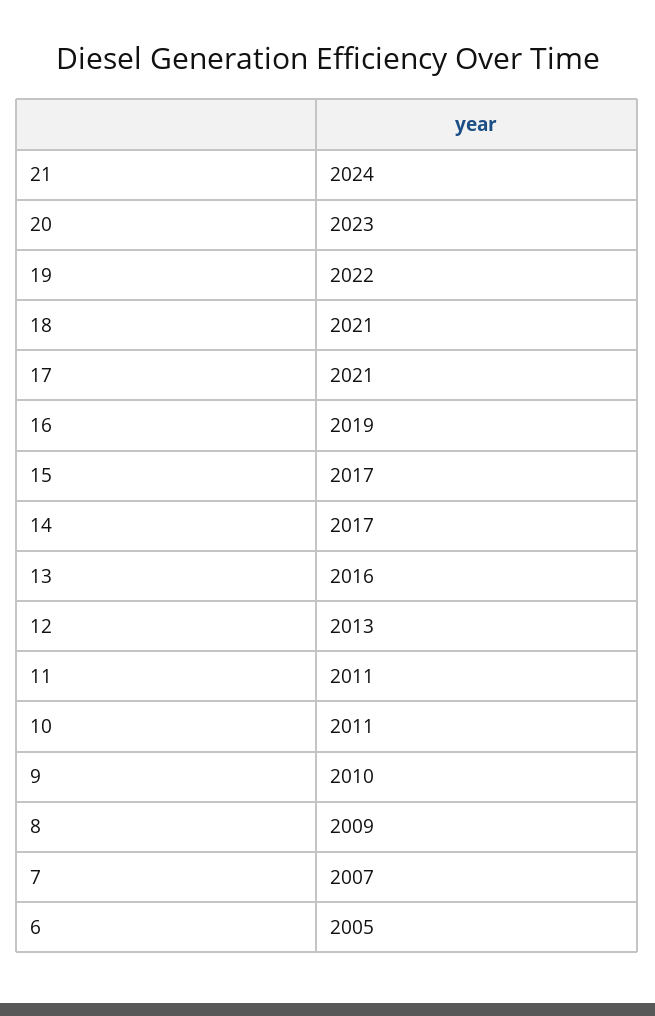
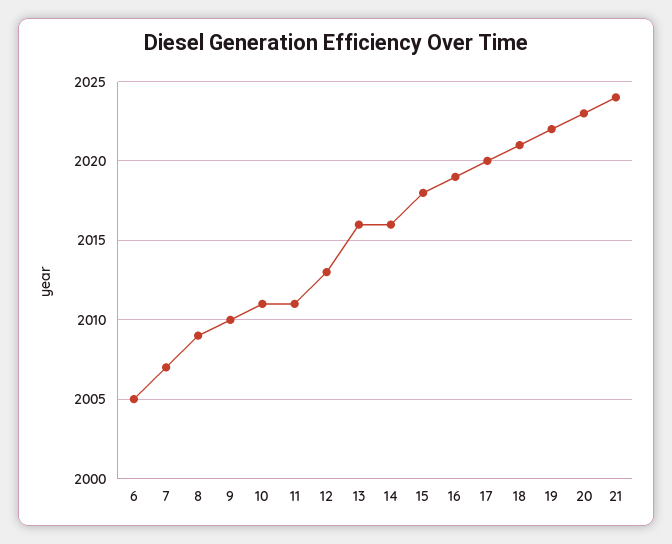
17: 2021 -> 2020
15: 2017 -> 2018
14: 2017 -> 2016

